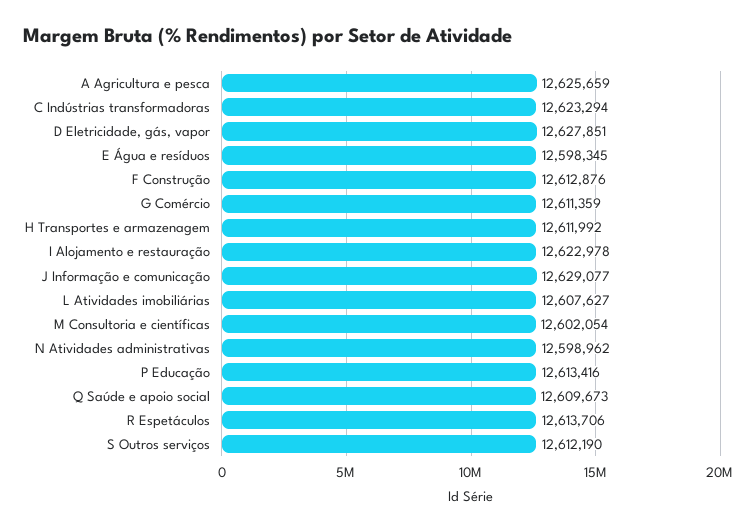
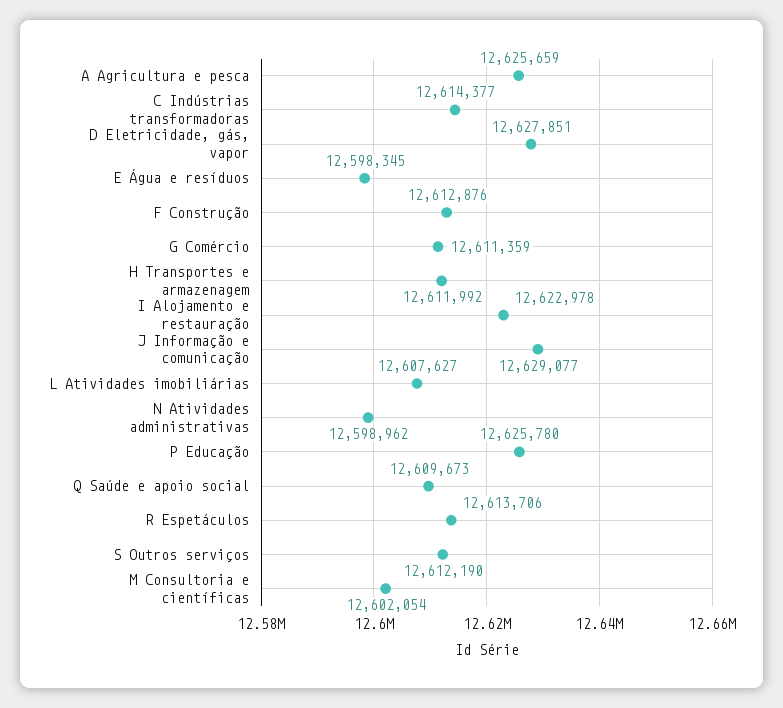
C Indústrias transformadoras: 12623294 -> 12614377
P Educação: 12613416 -> 12625780

